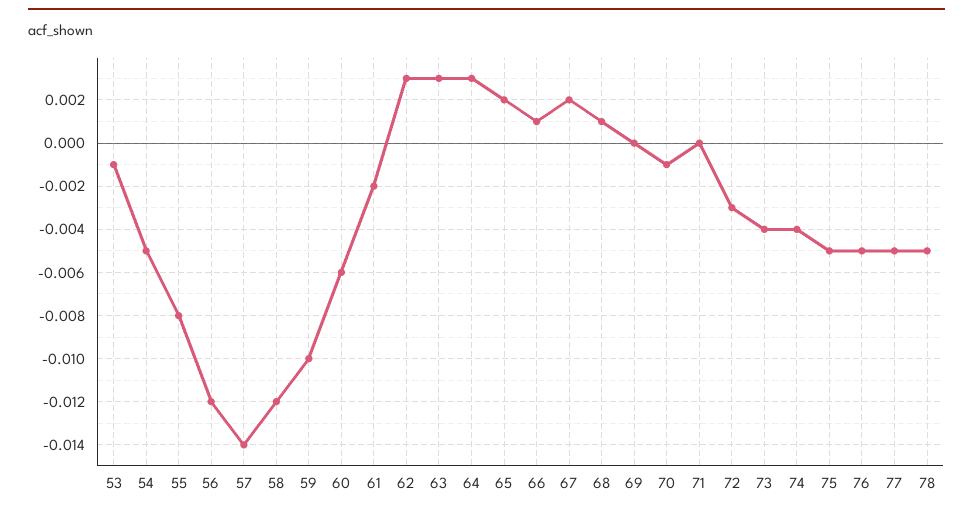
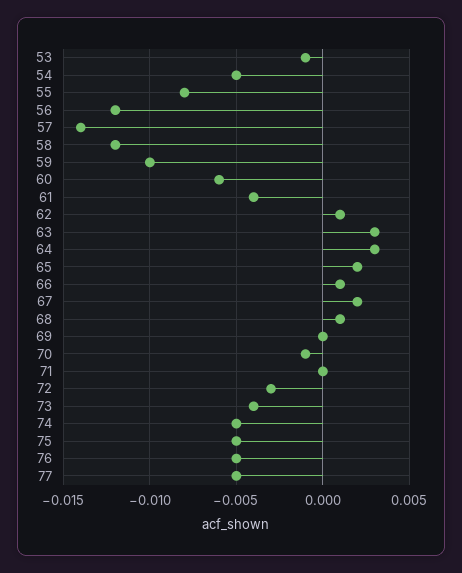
61: -0.002 -> -0.004
62: 0.003 -> 0.001
74: -0.004 -> -0.005
78: -0.005 -> none

